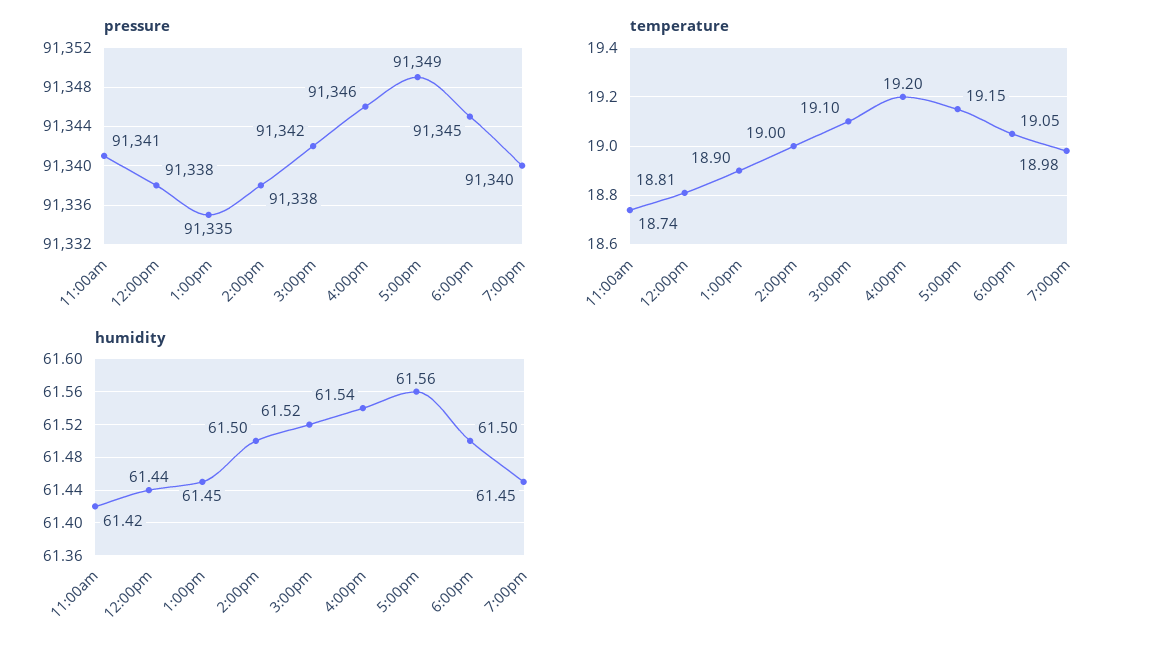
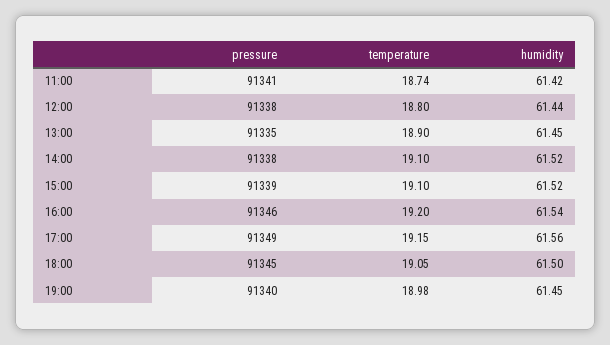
pressure, 3:00pm: 91342 -> 91339
temperature, 12:00pm: 18.81 -> 18.8
temperature, 2:00pm: 19 -> 19.1
humidity, 2:00pm: 61.5 -> 61.52

